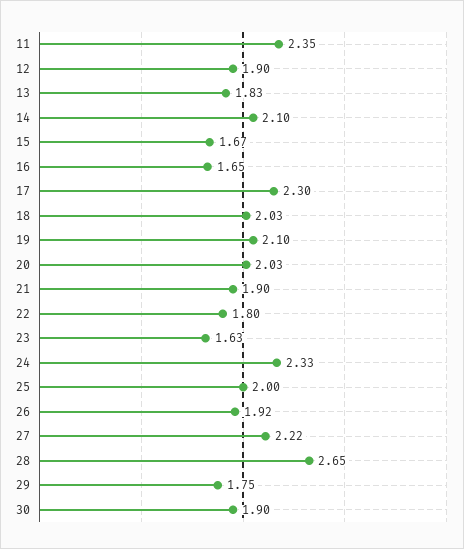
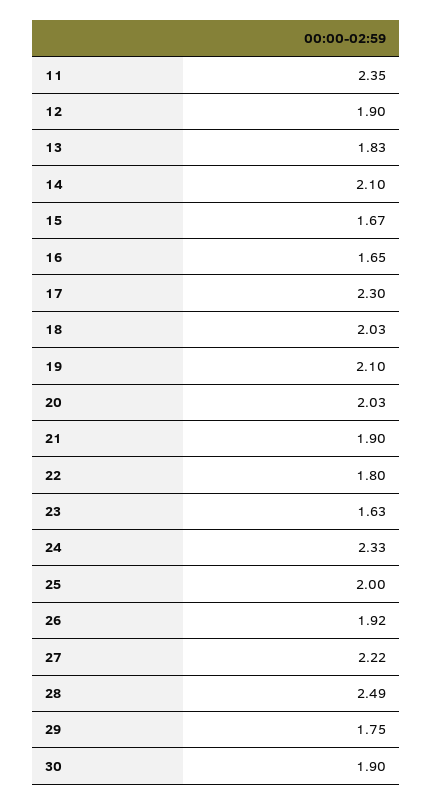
28: 2.65 -> 2.49

